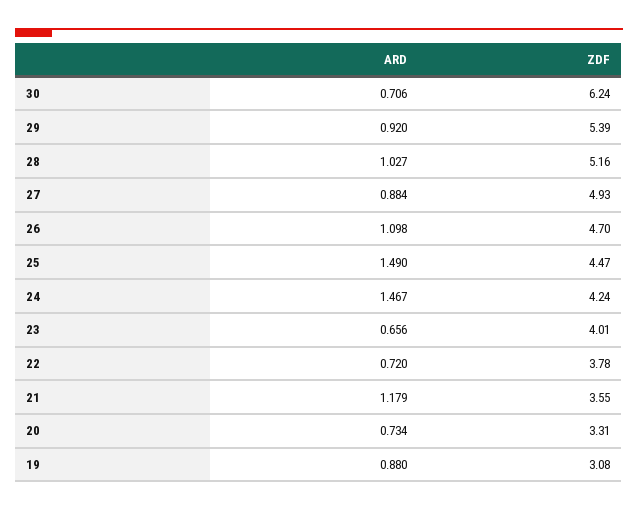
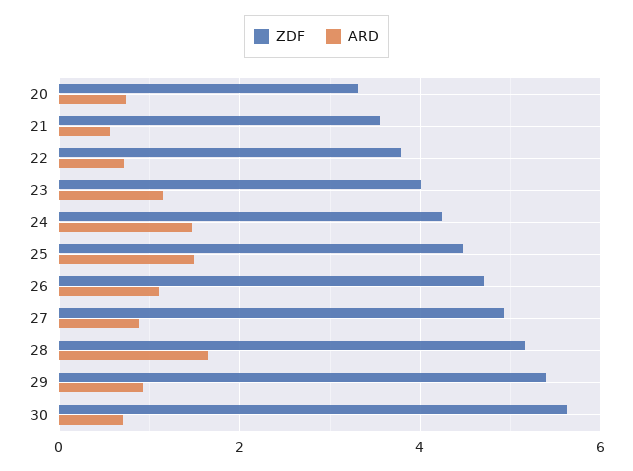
ZDF, 30: 6.24 -> 5.6
ARD, 28: 1.027 -> 1.6
ARD, 23: 0.656 -> 1.2
ARD, 21: 1.179 -> 0.6
ARD, 19: 0.88 -> none
ZDF, 19: 3.08 -> none

